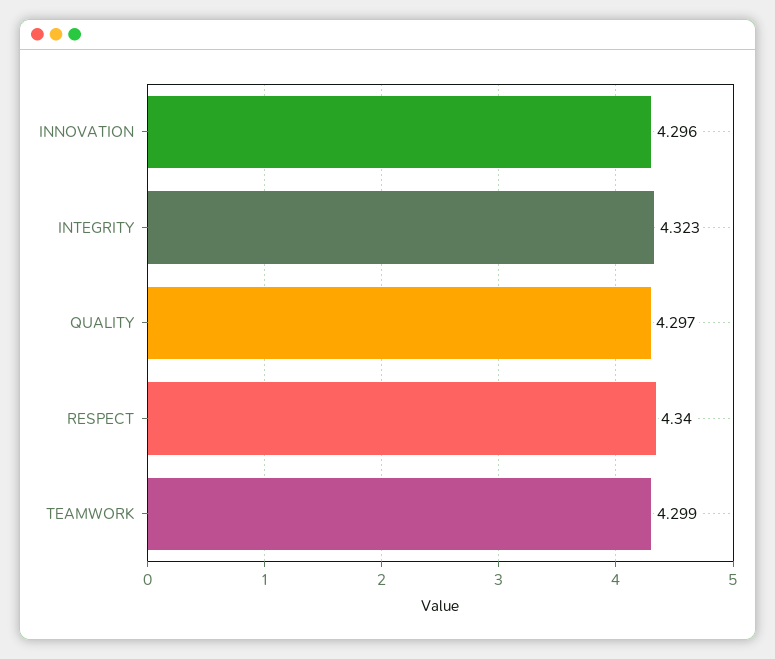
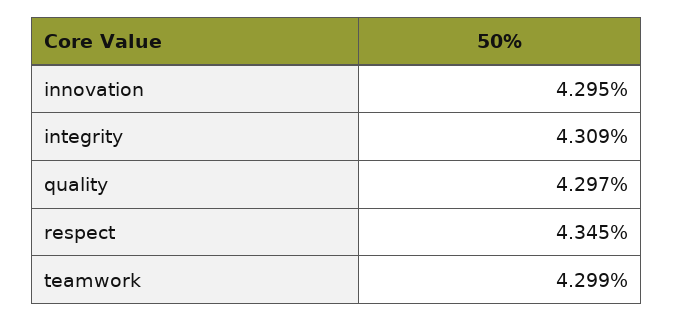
INNOVATION: 4.296 -> 4.295
INTEGRITY: 4.323 -> 4.309
RESPECT: 4.34 -> 4.345

